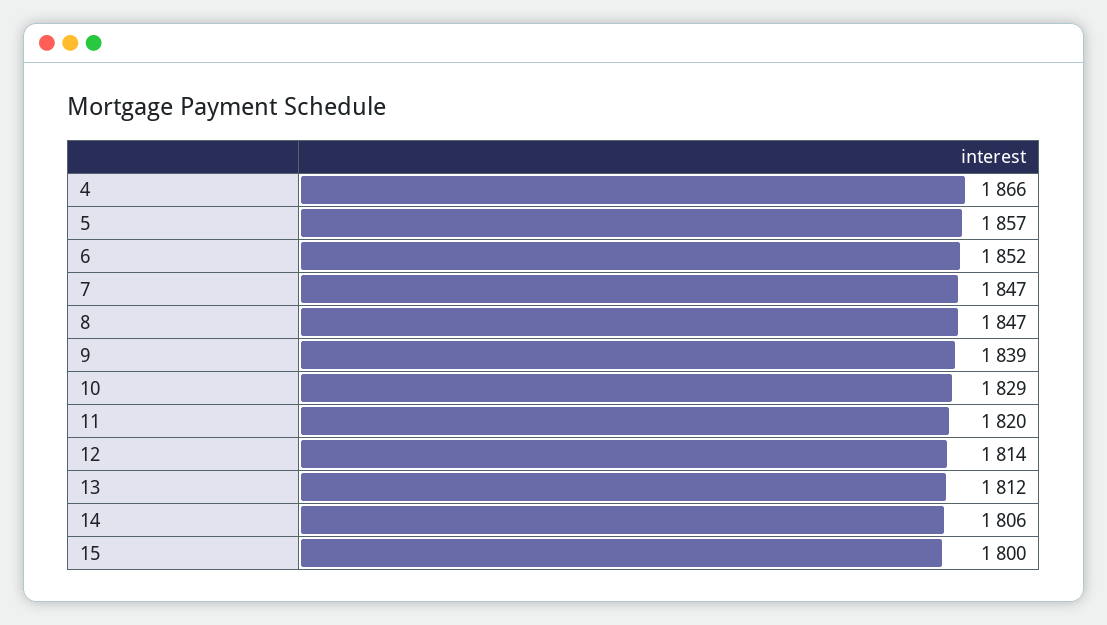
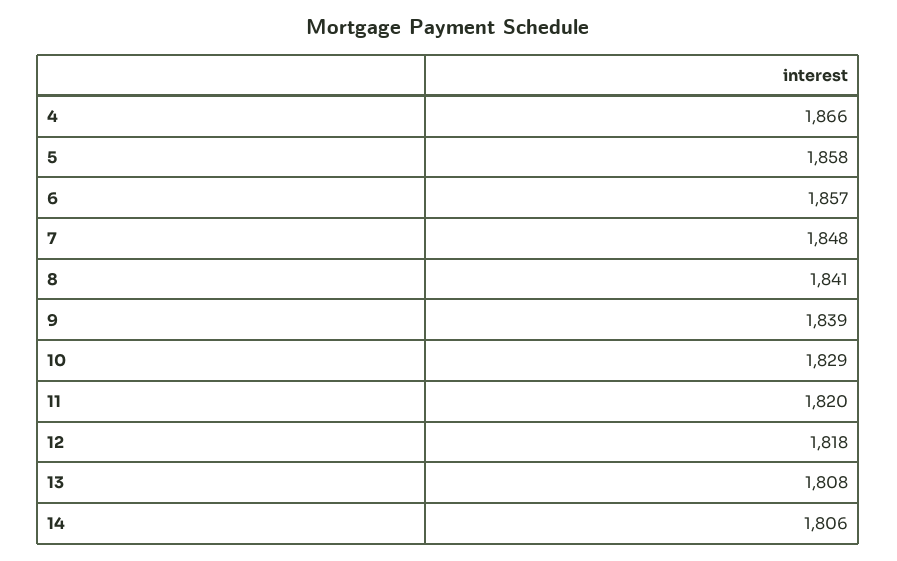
5: 1857 -> 1858
6: 1852 -> 1857
7: 1847 -> 1848
8: 1847 -> 1841
12: 1814 -> 1818
13: 1812 -> 1808
15: 1800 -> none

